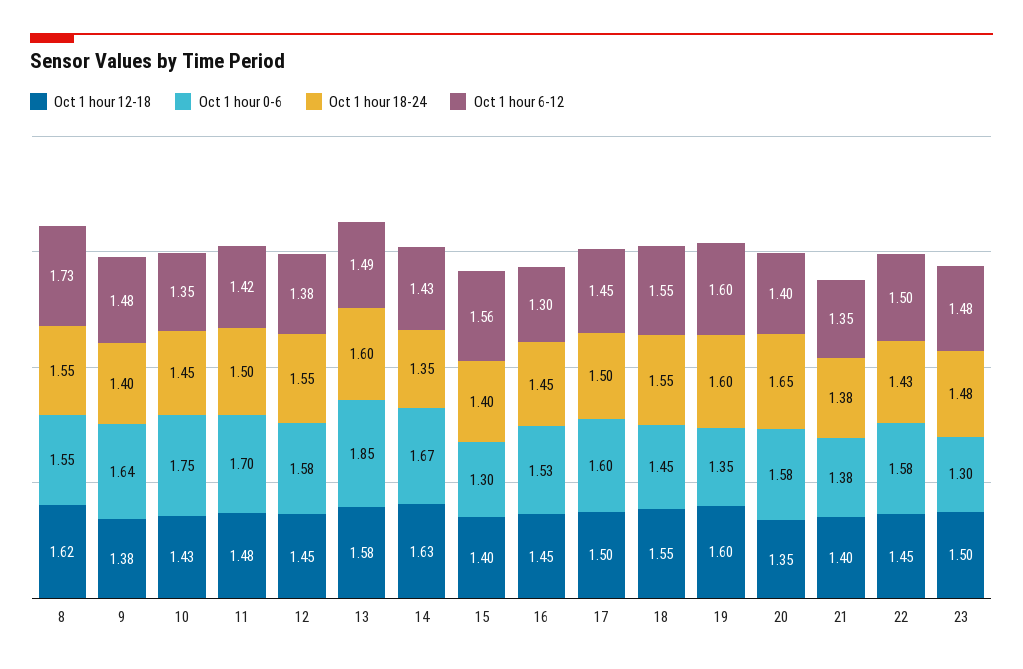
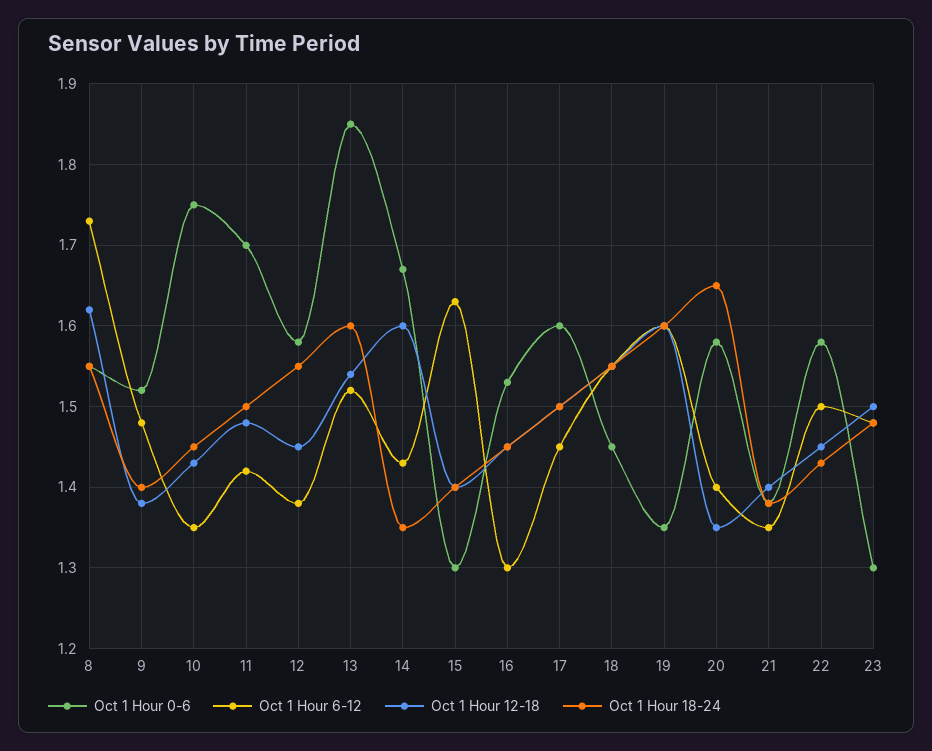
Oct 1 hour 0-6, 9: 1.64 -> 1.52
Oct 1 hour 12-18, 13: 1.58 -> 1.54
Oct 1 hour 6-12, 13: 1.49 -> 1.52
Oct 1 hour 12-18, 14: 1.63 -> 1.6
Oct 1 hour 6-12, 15: 1.56 -> 1.63

